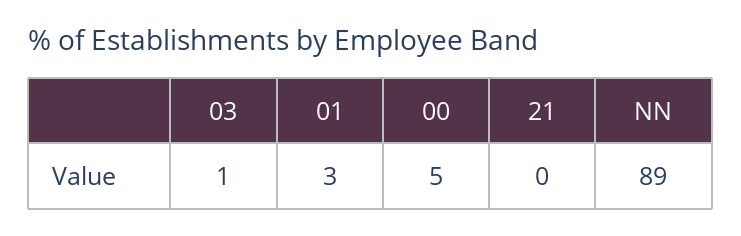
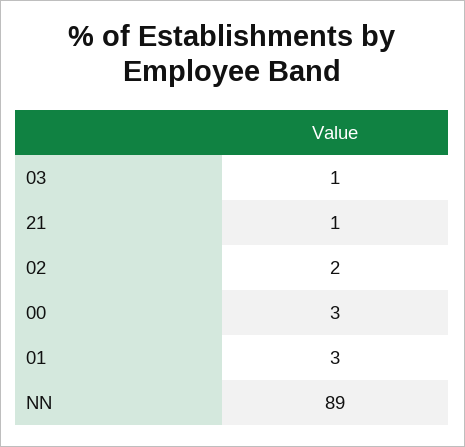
00: 5 -> 3
21: 0 -> 1
02: none -> 2

